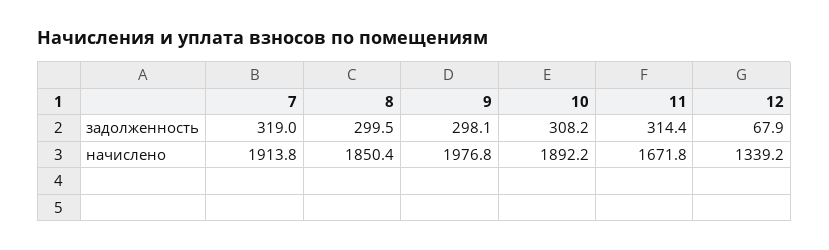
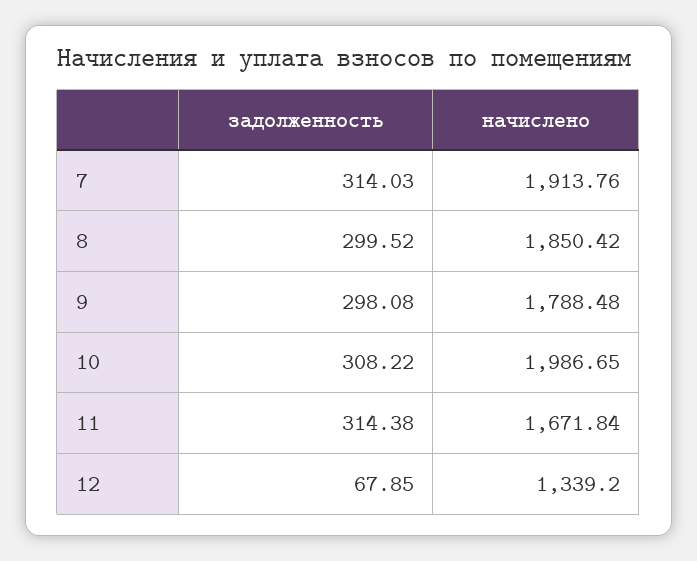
7, задолженность: 319 -> 314.03
9, начислено: 1976.8 -> 1788.48
10, начислено: 1892.2 -> 1986.65

